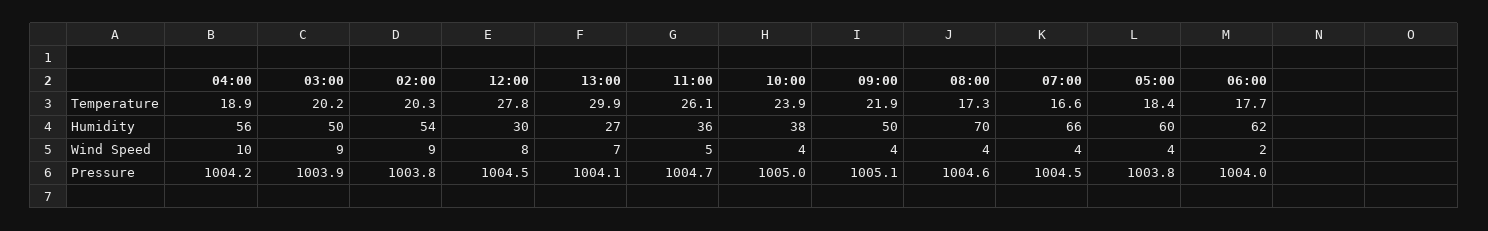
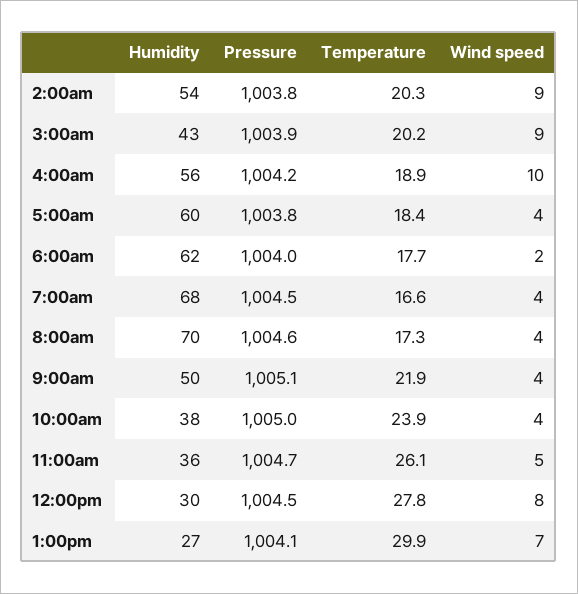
03:00, Humidity: 50 -> 43
07:00, Humidity: 66 -> 68

